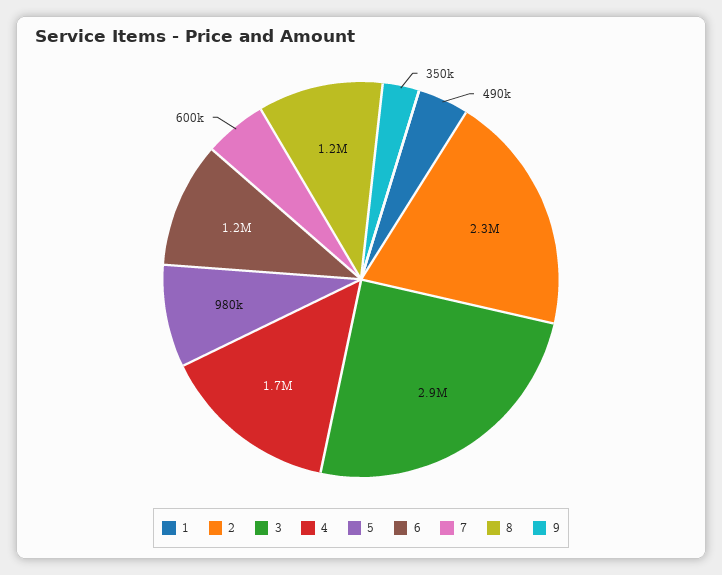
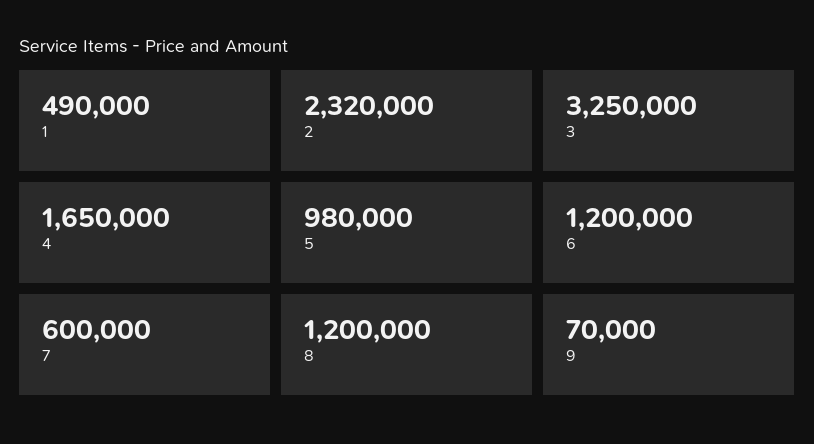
3: 2900000 -> 3250000
9: 350000 -> 70000

